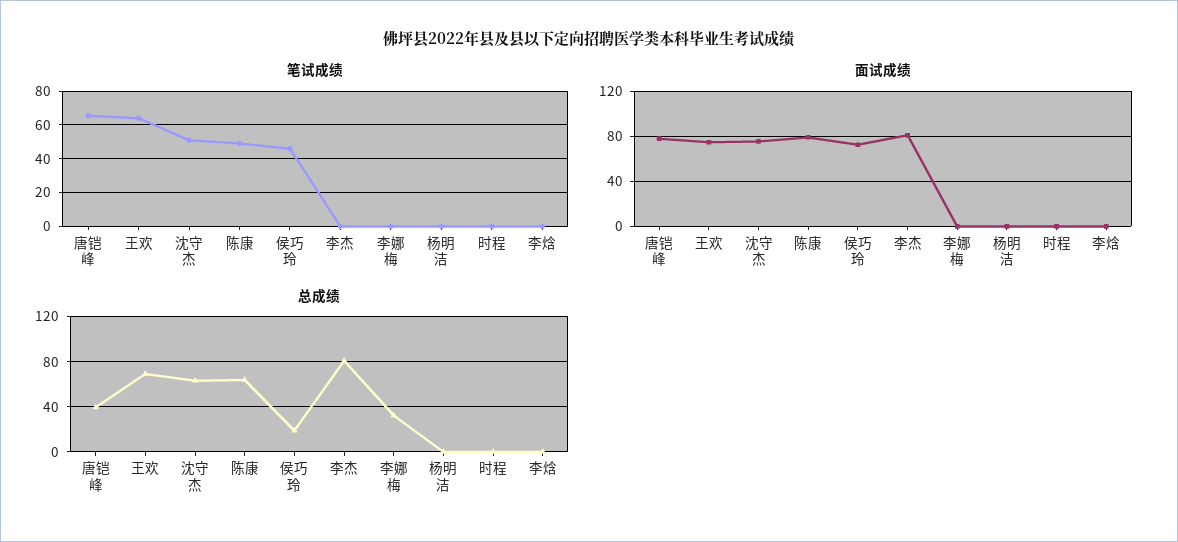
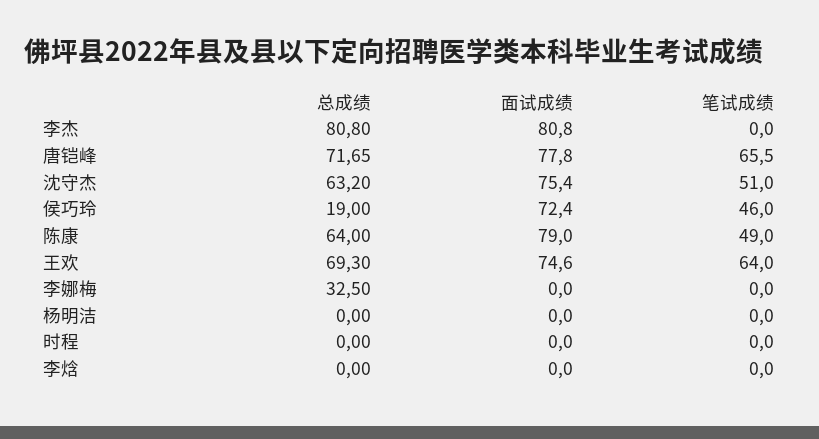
总成绩, 唐铠峰: 40 -> 71.65

